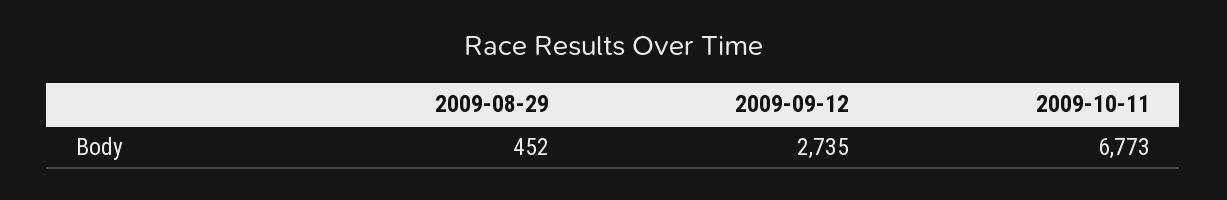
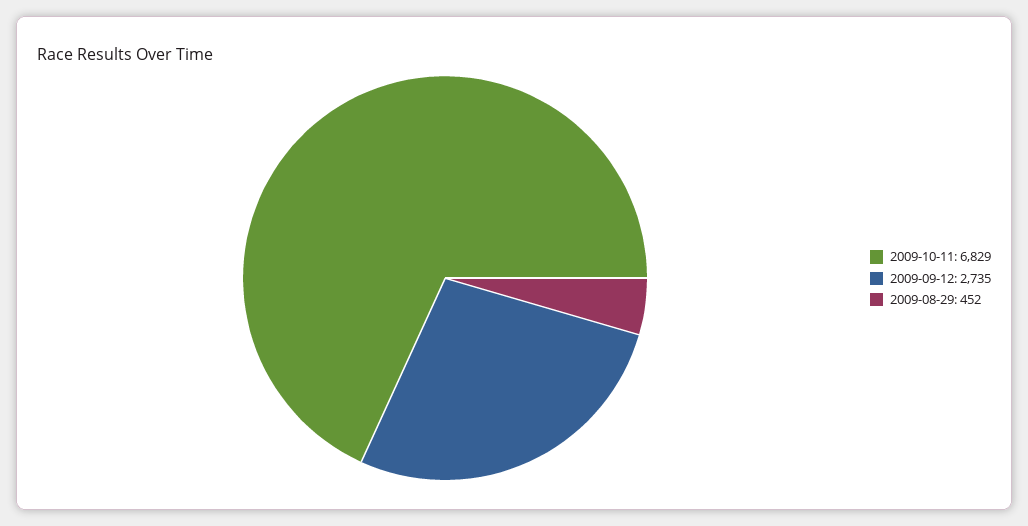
2009-10-11: 6773 -> 6829

